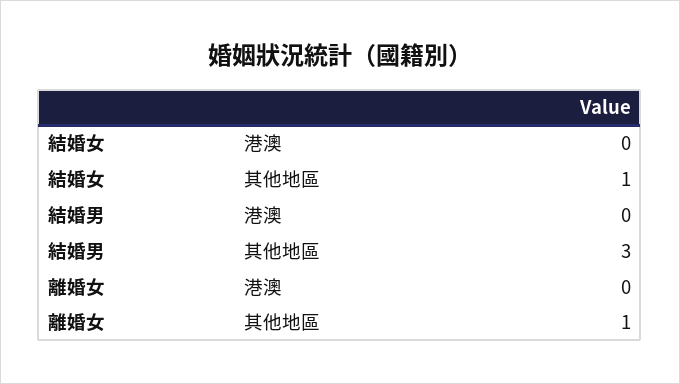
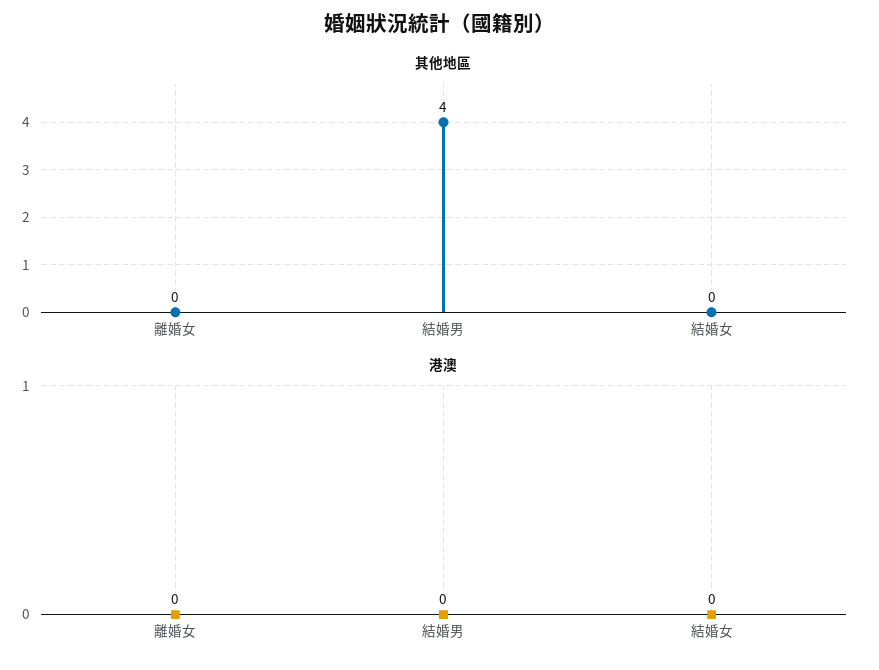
其他地區, 結婚女: 1 -> 0
其他地區, 結婚男: 3 -> 4
其他地區, 離婚女: 1 -> 0

